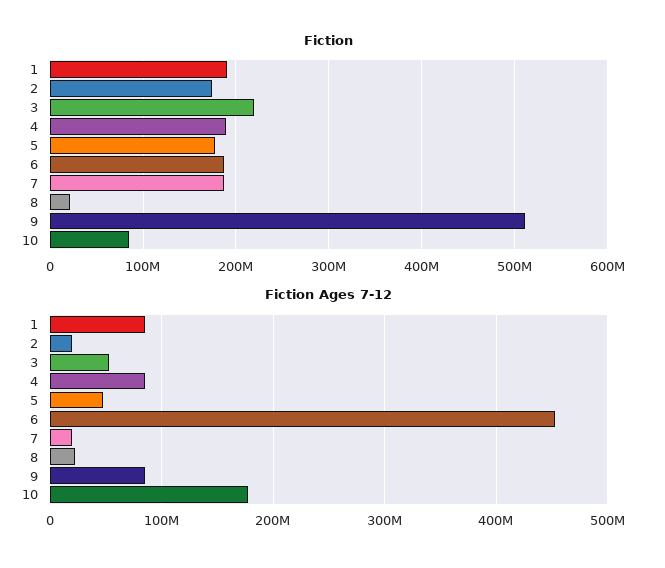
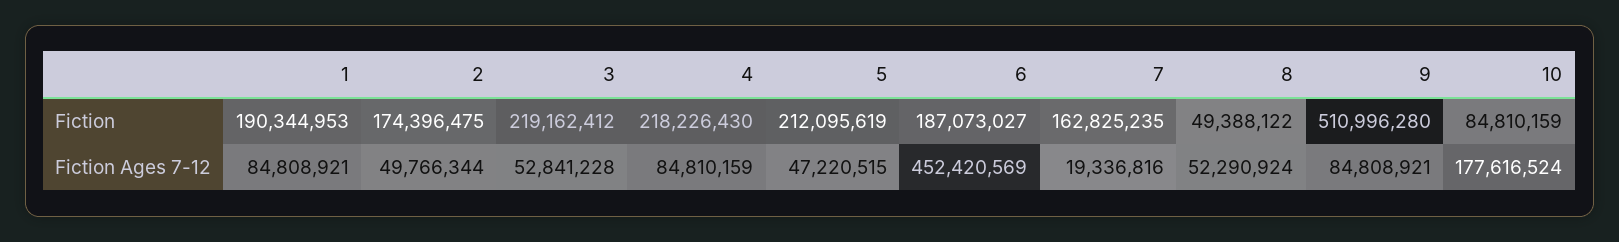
Fiction, 4: 190000000 -> 218226430
Fiction, 5: 180000000 -> 212095619
Fiction, 7: 190000000 -> 162825235
Fiction, 8: 20000000 -> 49388122
Fiction Ages 7-12, 2: 20000000 -> 49766344
Fiction Ages 7-12, 8: 20000000 -> 52290924

